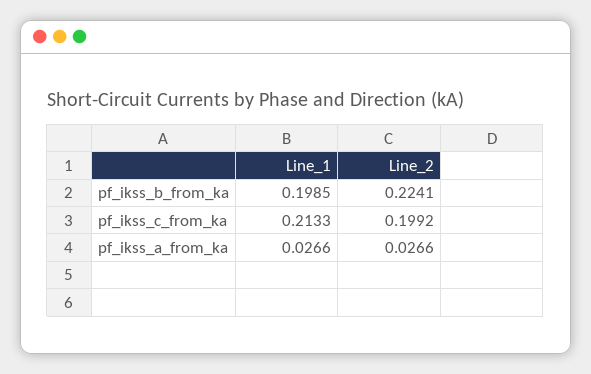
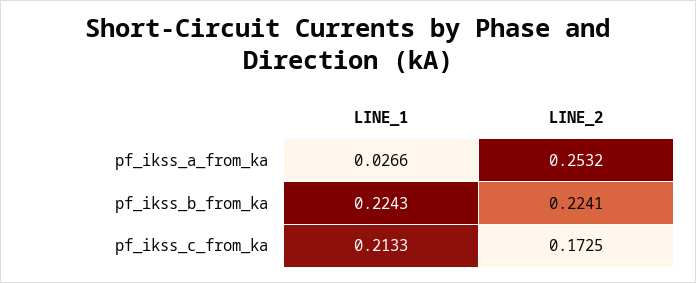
Line_1, pf_ikss_b_from_ka: 0.1985 -> 0.2243
Line_2, pf_ikss_c_from_ka: 0.1992 -> 0.1725
Line_2, pf_ikss_a_from_ka: 0.0266 -> 0.2532

